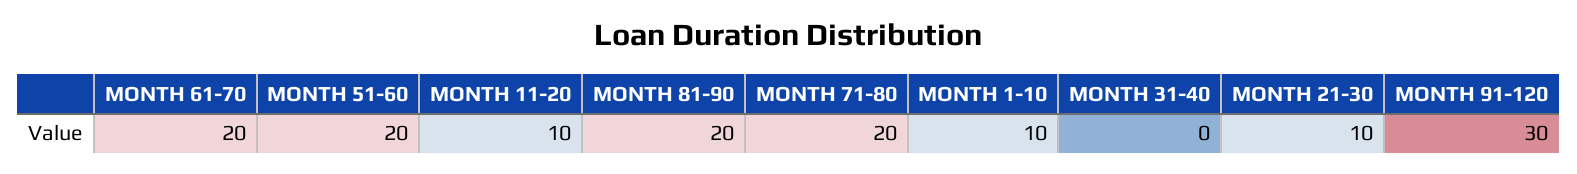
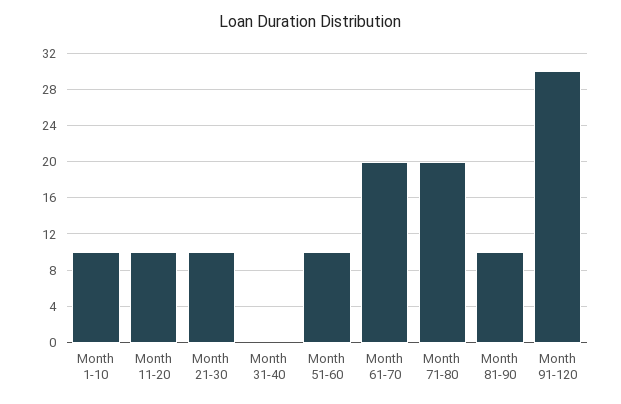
MONTH 51-60: 20 -> 10
MONTH 81-90: 20 -> 10

